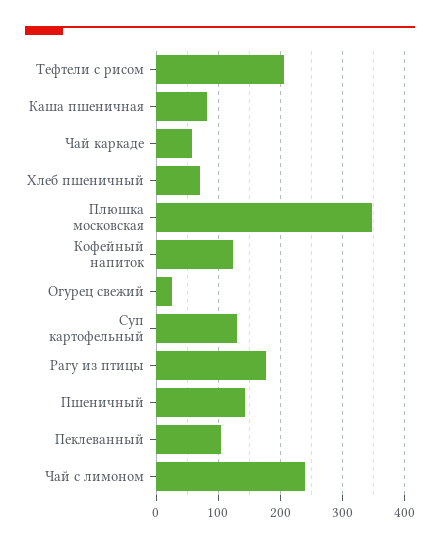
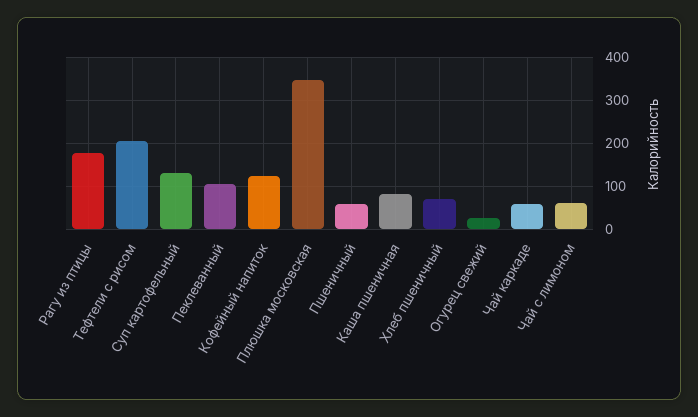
Пшеничный: 140 -> 60
Чай с лимоном: 240 -> 60

